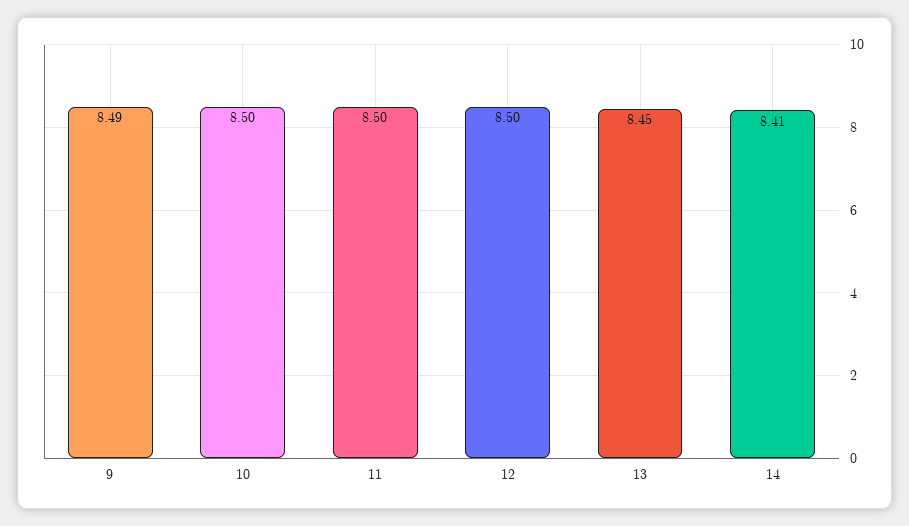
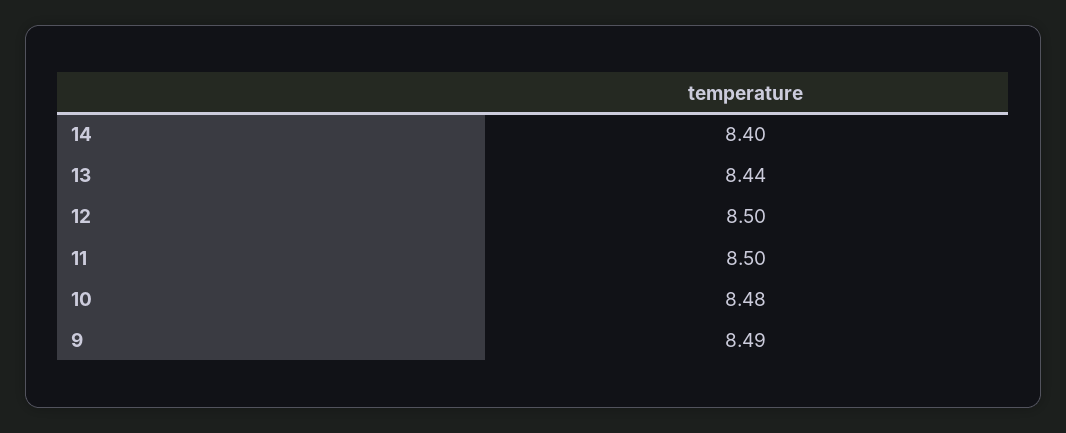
10: 8.5 -> 8.48
13: 8.45 -> 8.44
14: 8.41 -> 8.4

